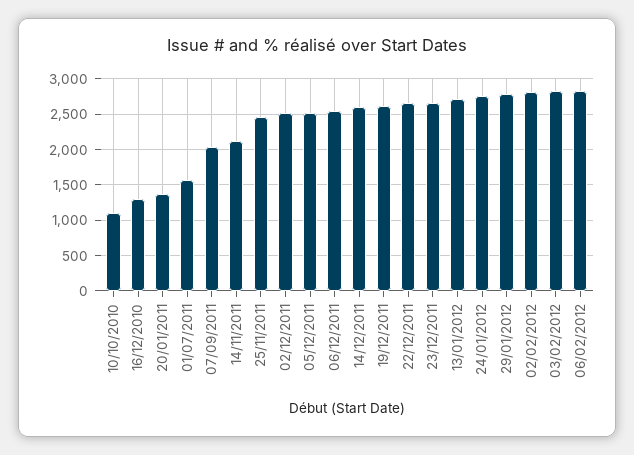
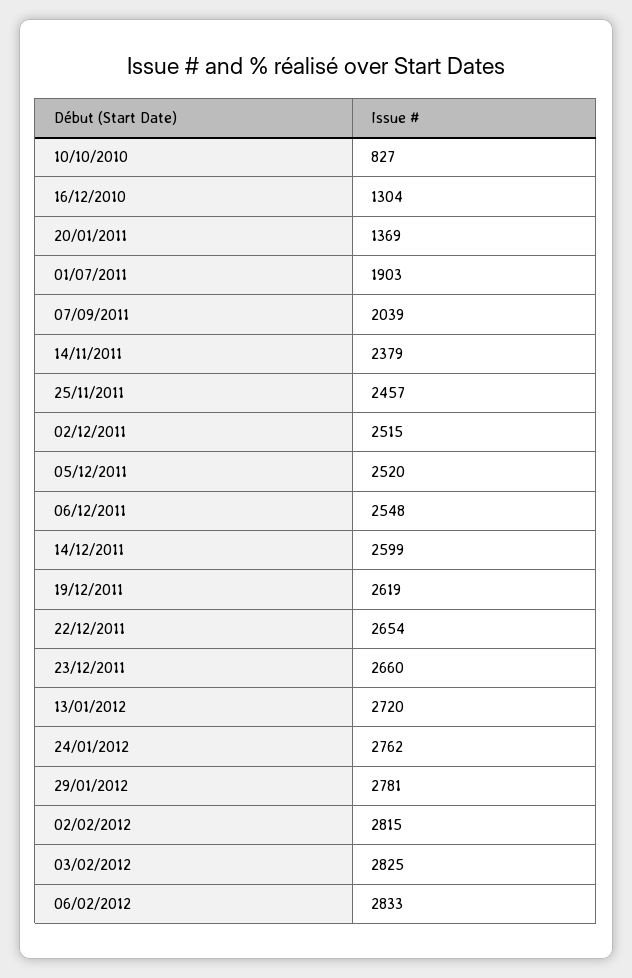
10/10/2010: 1100 -> 827
01/07/2011: 1600 -> 1903
14/11/2011: 2100 -> 2379

